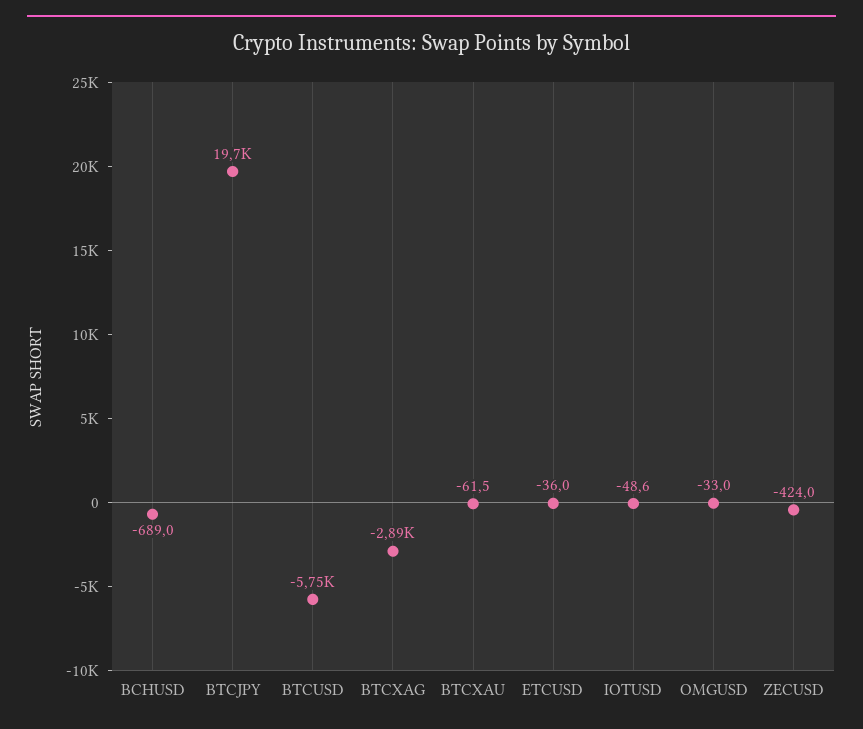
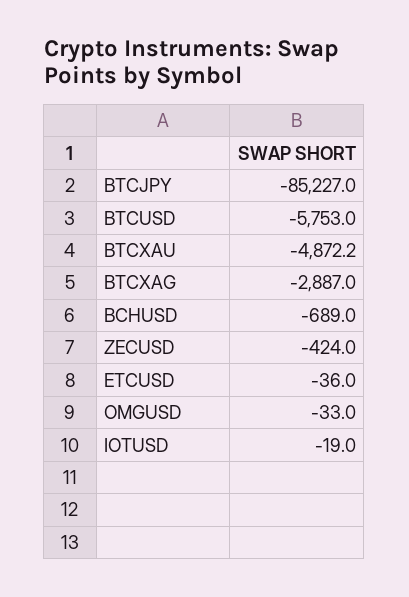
BTCJPY: 19700 -> -85227
BTCXAU: -61.5 -> -4872.2
IOTUSD: -48.6 -> -19

